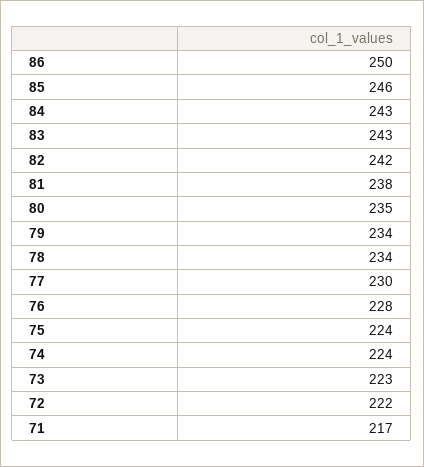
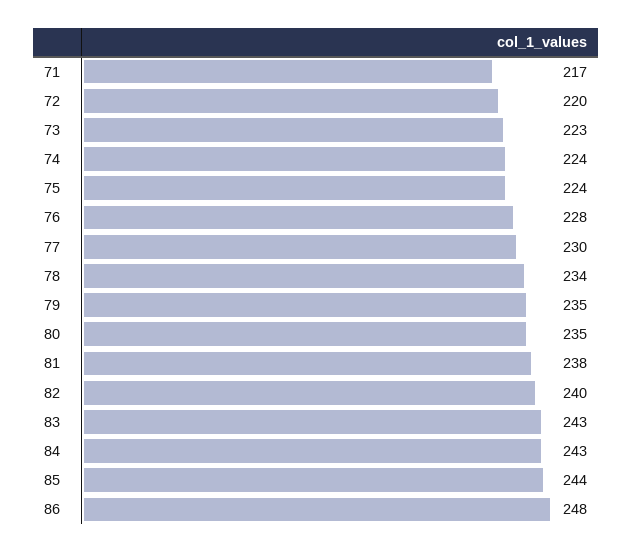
86: 250 -> 248
85: 246 -> 244
82: 242 -> 240
79: 234 -> 235
72: 222 -> 220

